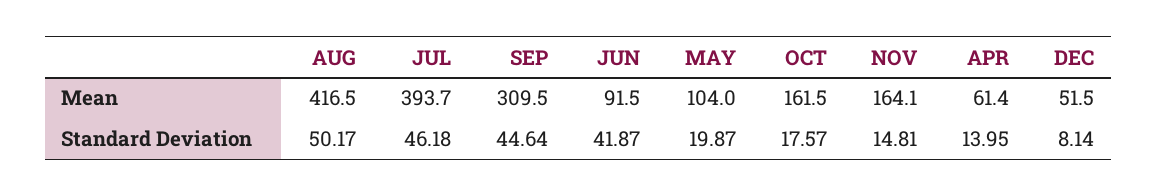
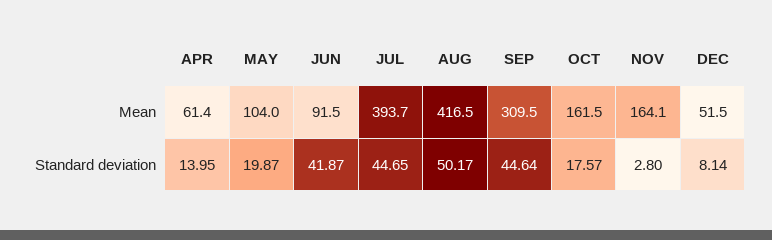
JUL, Standard Deviation: 46.18 -> 44.65
NOV, Standard Deviation: 14.81 -> 2.8

